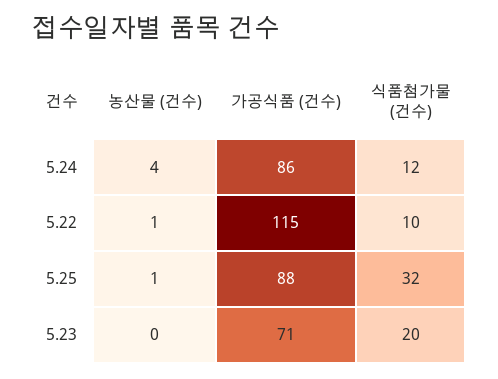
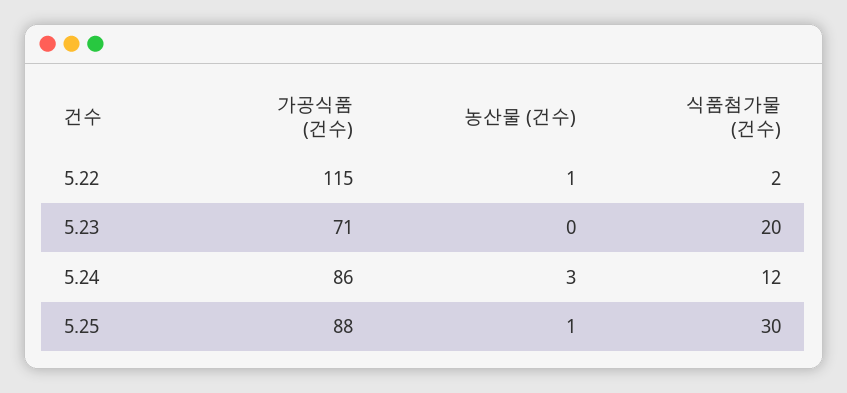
농산물 (건수), 5.24: 4 -> 3
식품첨가물 (건수), 5.22: 10 -> 2
식품첨가물 (건수), 5.25: 32 -> 30

